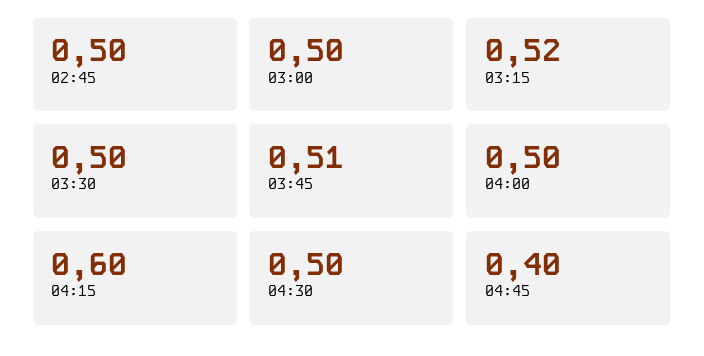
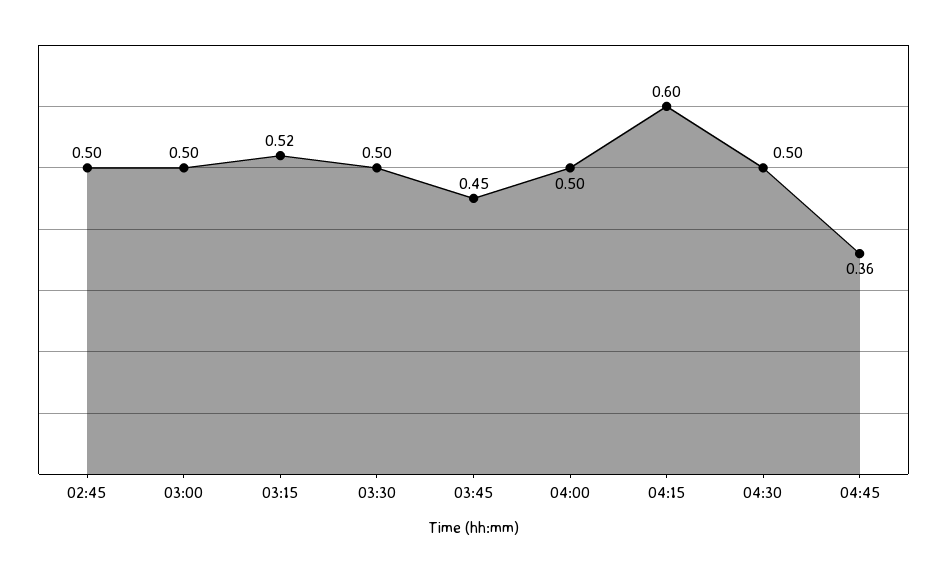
03:45: 0.51 -> 0.45
04:45: 0.4 -> 0.36

